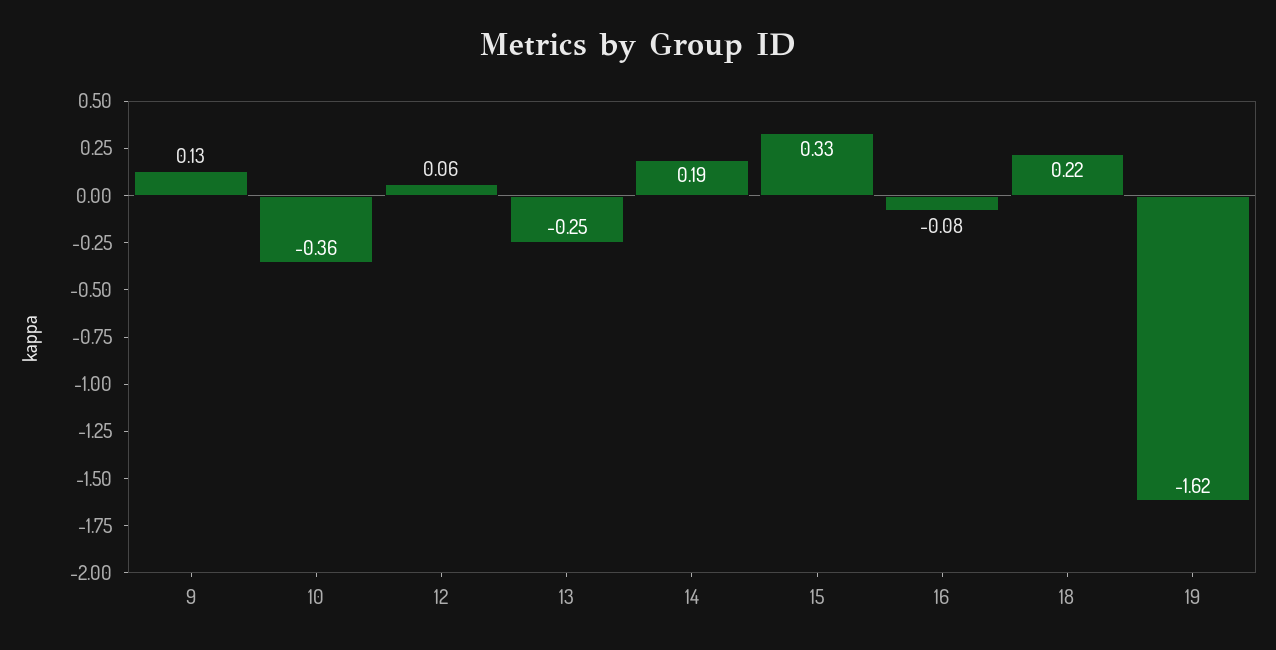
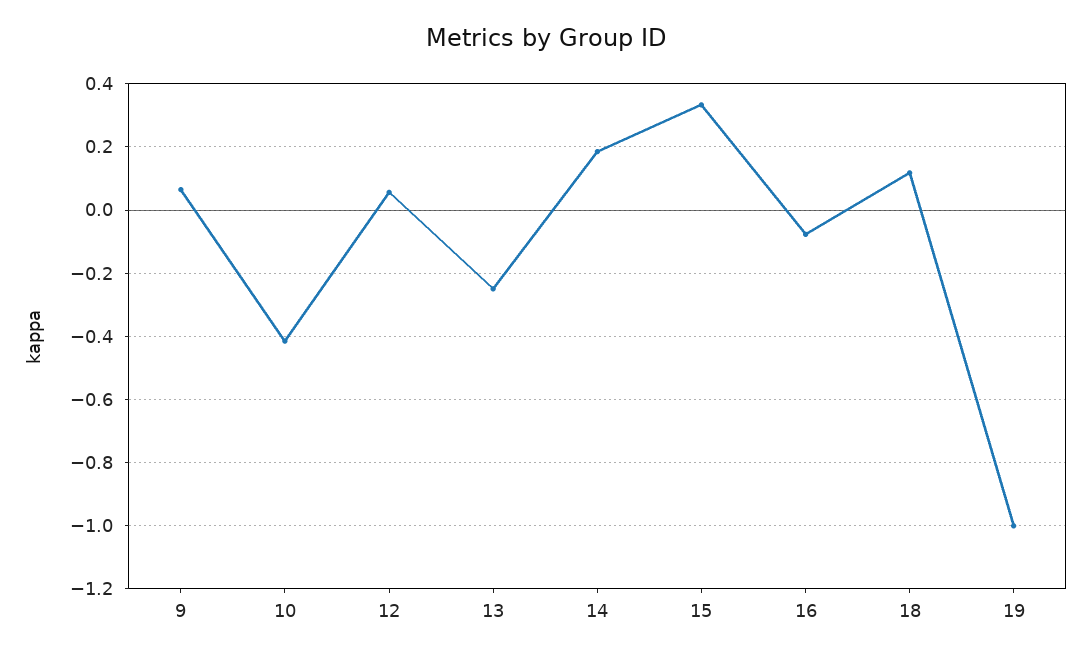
9: 0.13 -> 0.06
10: -0.36 -> -0.42
18: 0.22 -> 0.12
19: -1.62 -> -1

